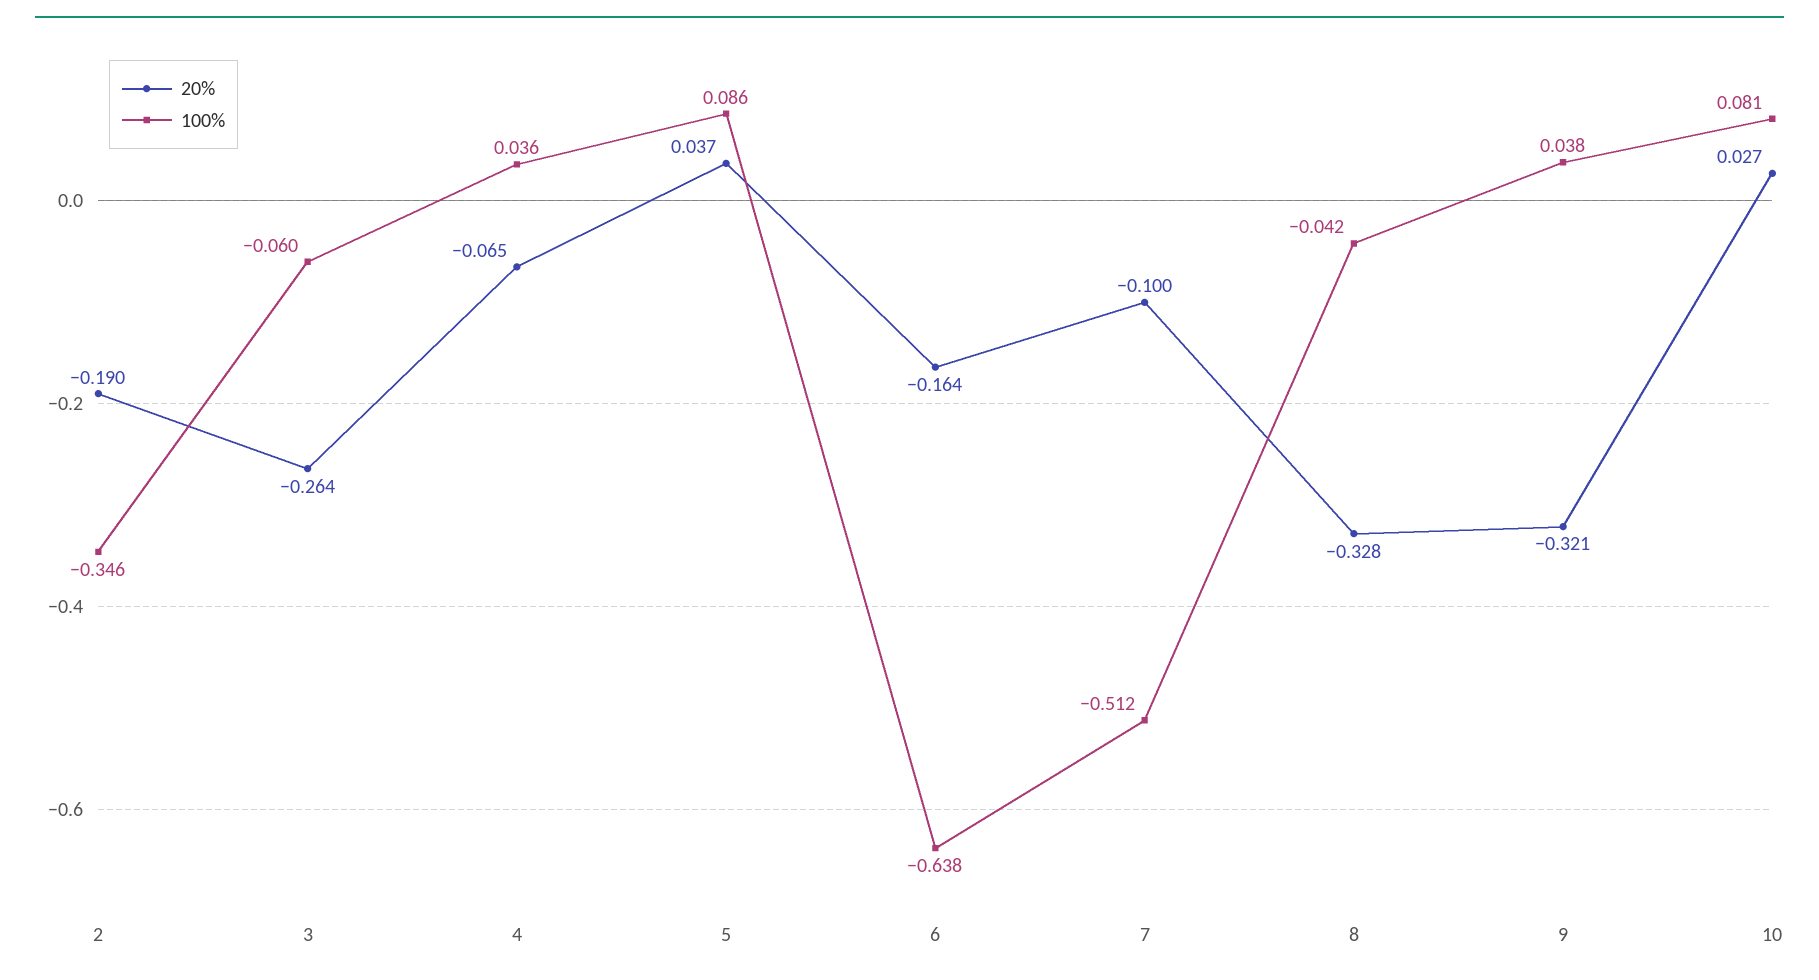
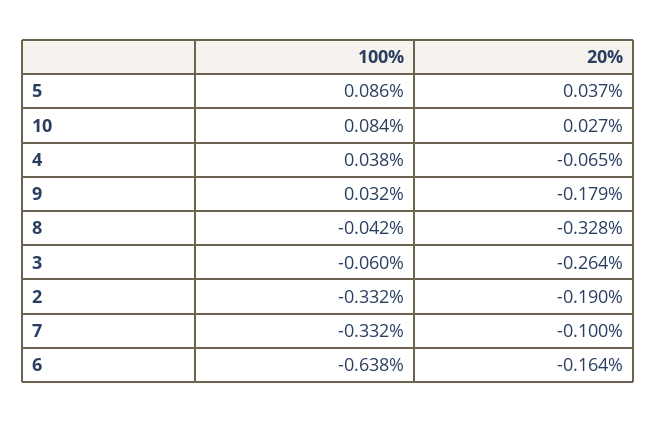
100%, 2: -0.346 -> -0.332
100%, 4: 0.036 -> 0.038
100%, 7: -0.512 -> -0.332
20%, 9: -0.321 -> -0.179
100%, 9: 0.038 -> 0.032
100%, 10: 0.081 -> 0.084

